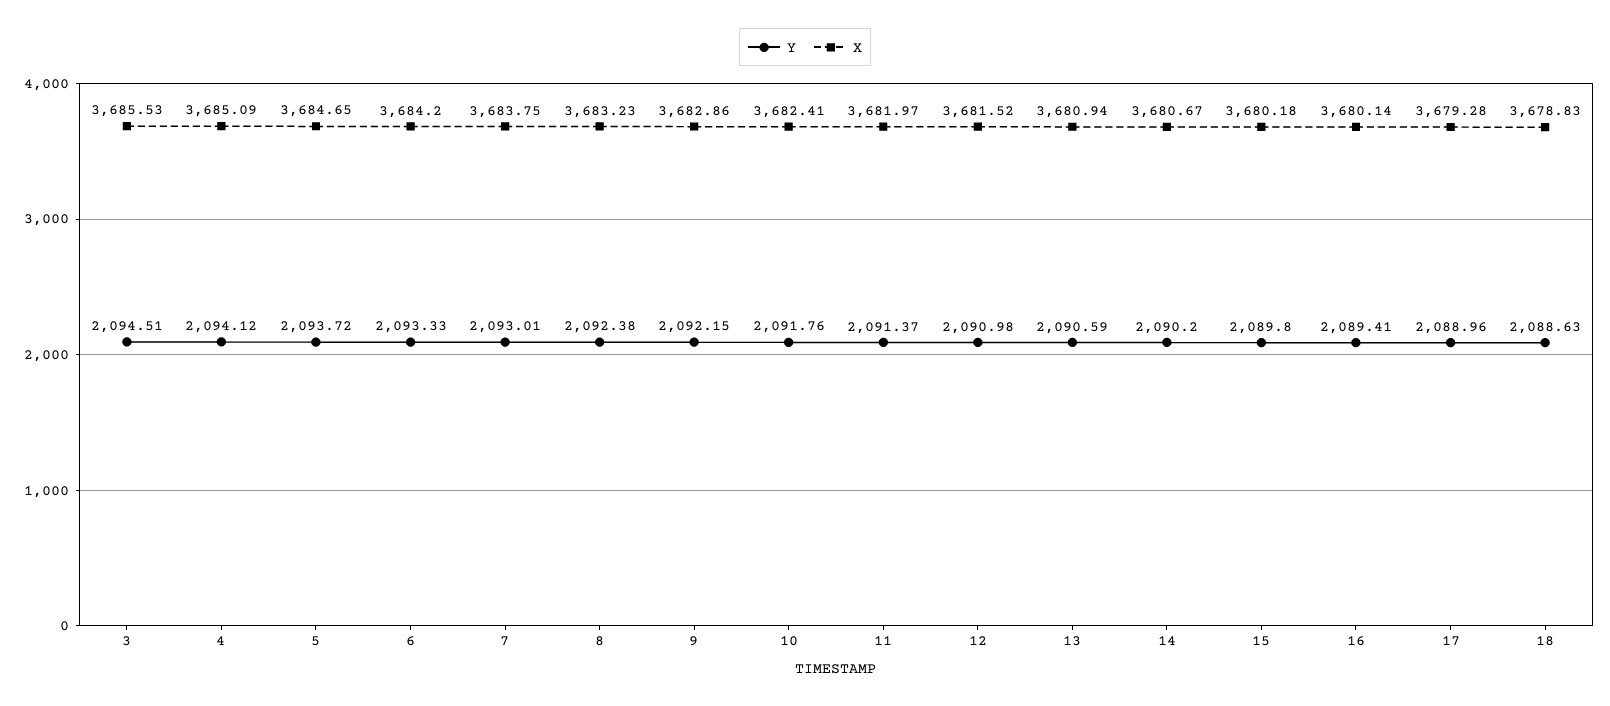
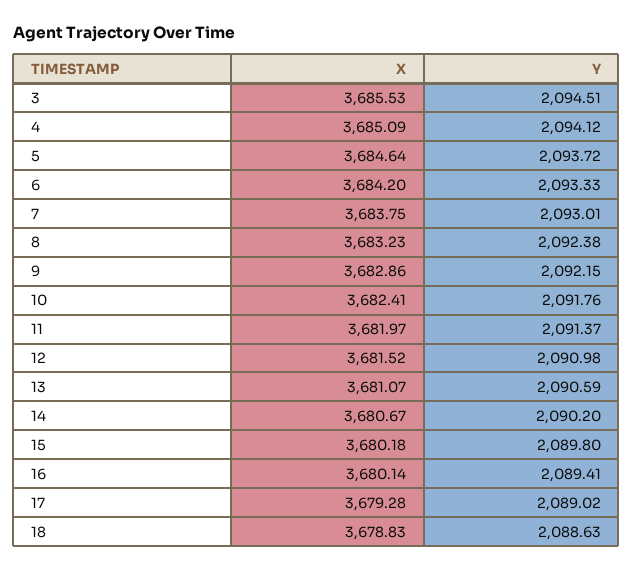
X, 5: 3684.65 -> 3684.64
X, 13: 3680.94 -> 3681.07
Y, 17: 2088.96 -> 2089.02

